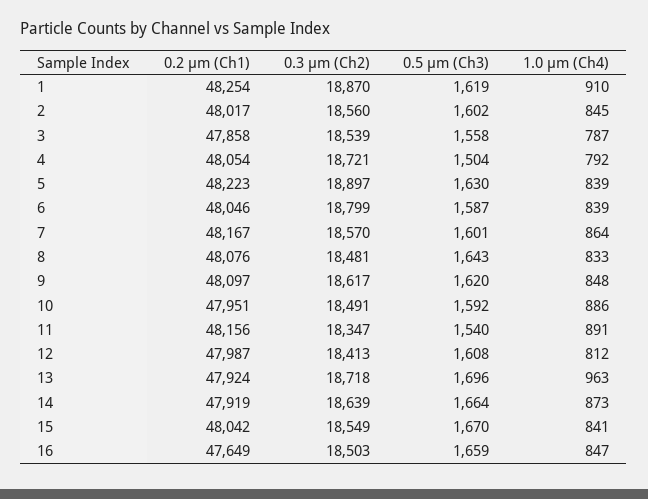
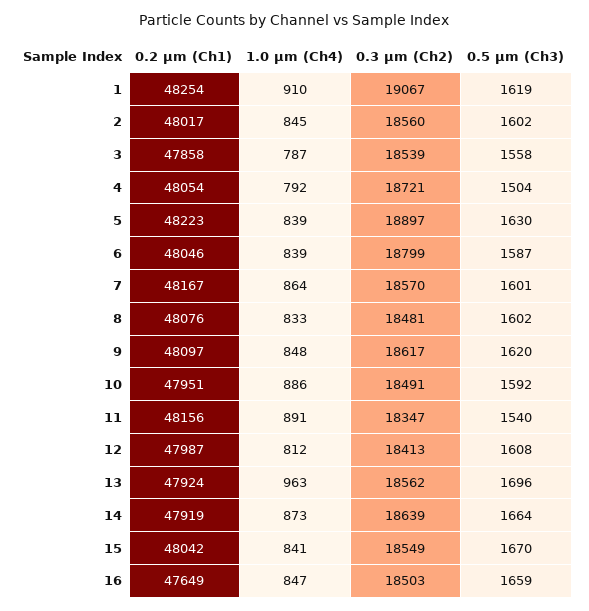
0.3 µm (Ch2), 1: 18870 -> 19067
0.5 µm (Ch3), 8: 1643 -> 1602
0.3 µm (Ch2), 13: 18718 -> 18562

